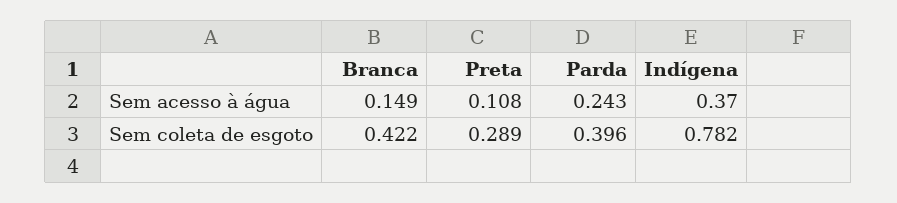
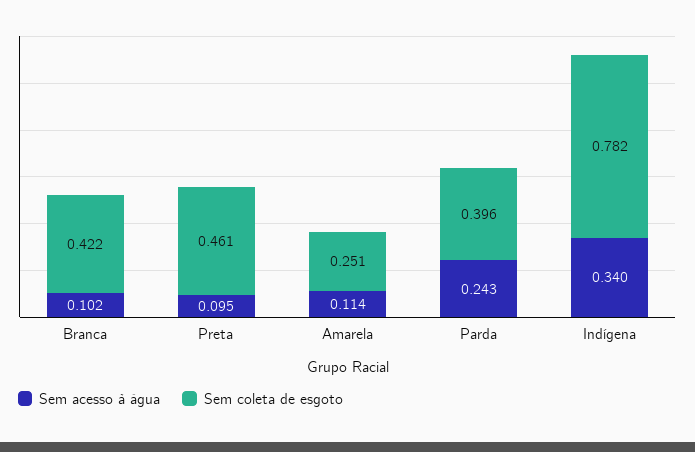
Sem acesso à água, Branca: 0.149 -> 0.102
Sem acesso à água, Preta: 0.108 -> 0.095
Sem acesso à água, Indígena: 0.37 -> 0.34
Sem coleta de esgoto, Preta: 0.289 -> 0.461
Sem acesso à água, Amarela: none -> 0.114
Sem coleta de esgoto, Amarela: none -> 0.251

